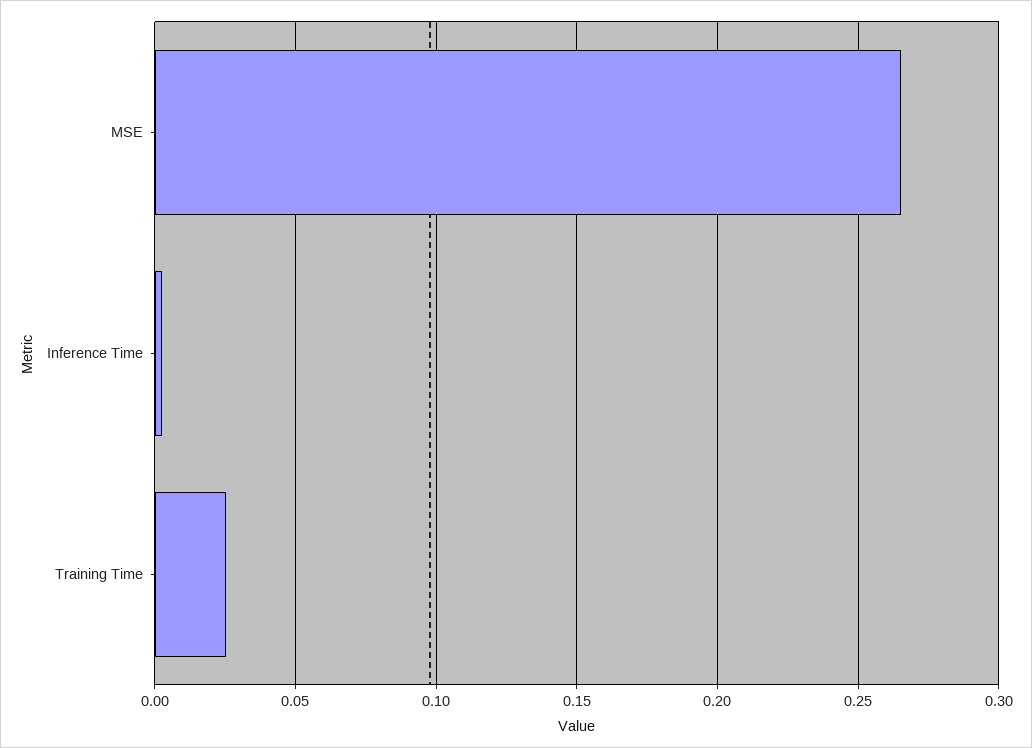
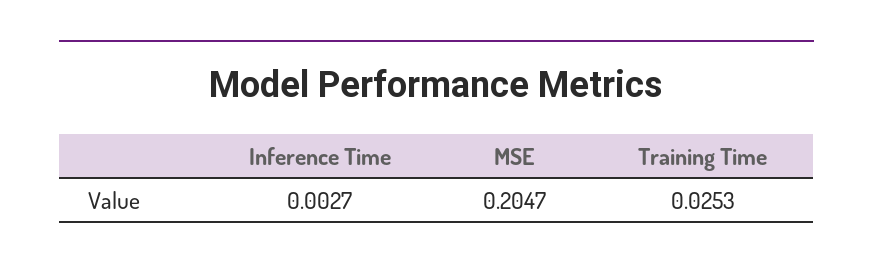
MSE: 0.265 -> 0.2047

